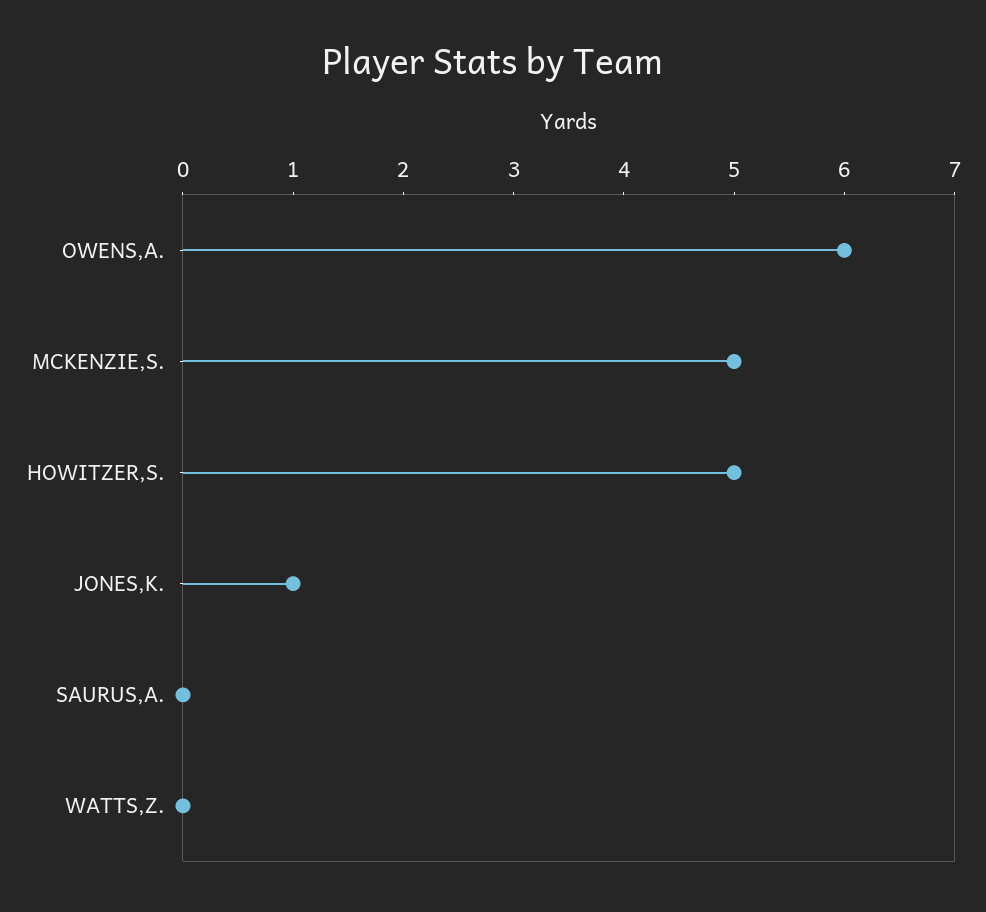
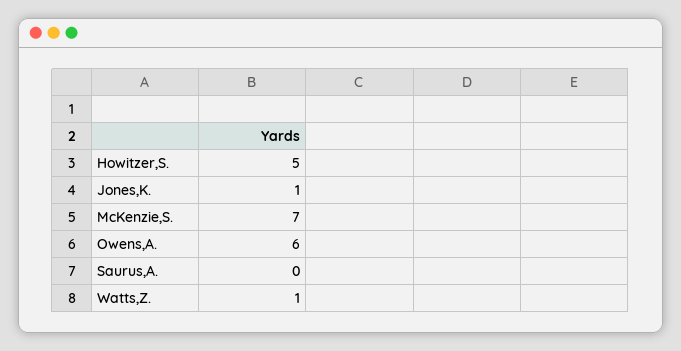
MCKENZIE,S.: 5 -> 7
WATTS,Z.: 0 -> 1

